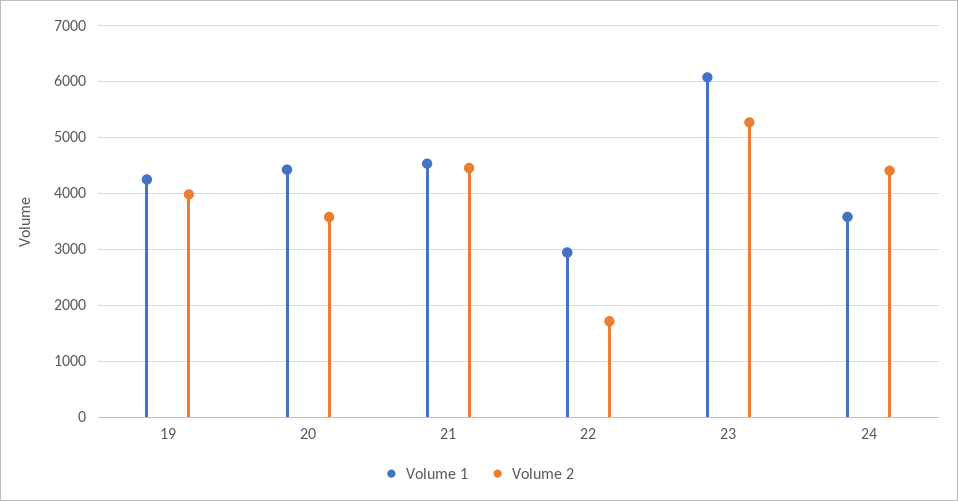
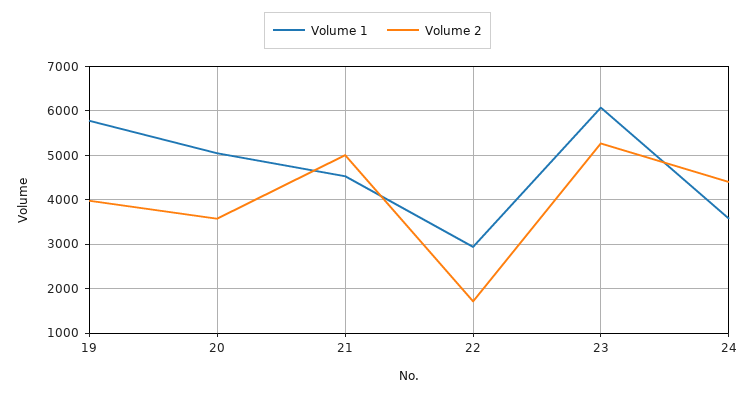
Volume 1, 19: 4200 -> 5800
Volume 1, 20: 4400 -> 5000
Volume 2, 21: 4400 -> 5000

